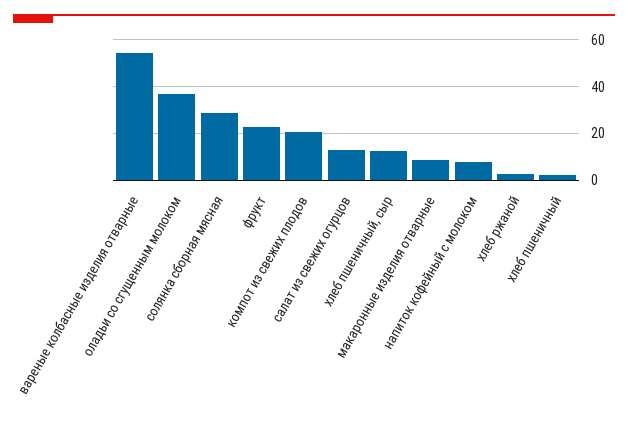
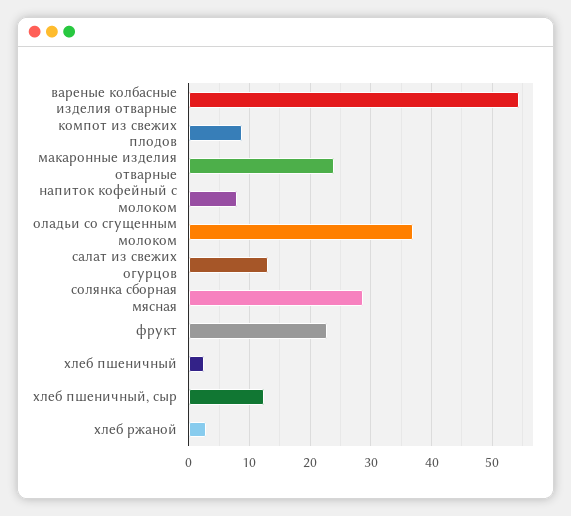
компот из свежих плодов: 20 -> 9
макаронные изделия отварные: 10 -> 24

